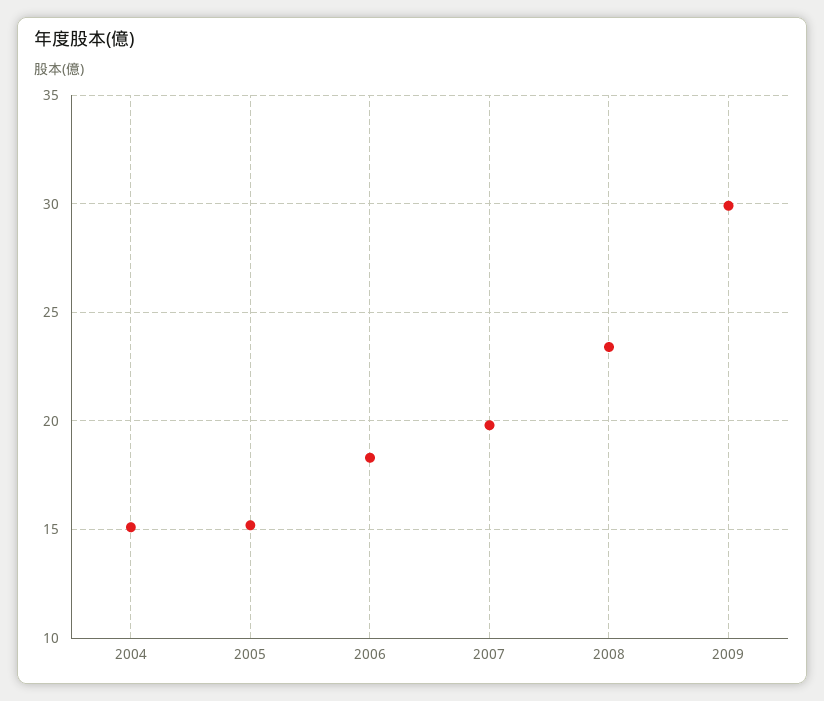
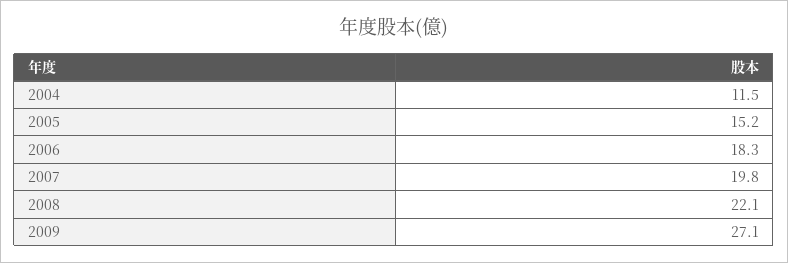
2004: 15 -> 11.5
2008: 23.5 -> 22.1
2009: 30 -> 27.1

